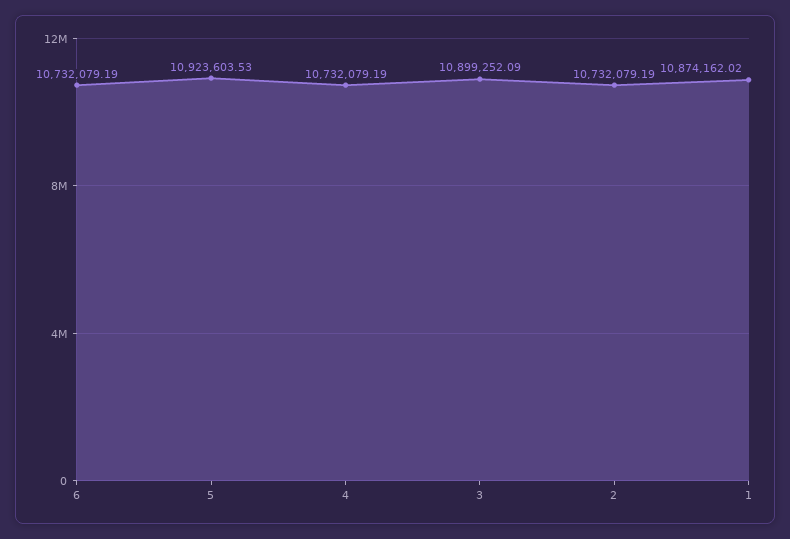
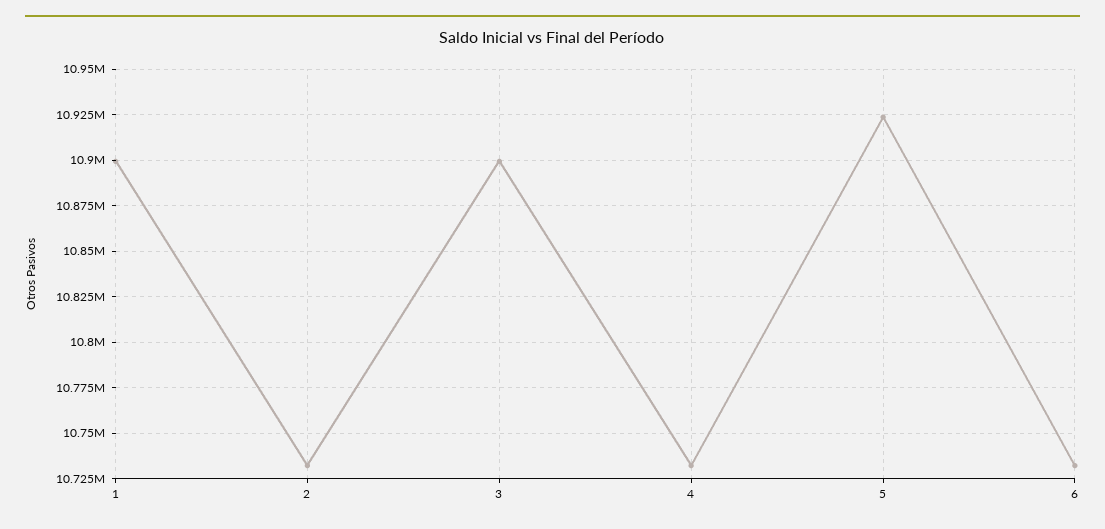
1: 10874162.02 -> 10900000

